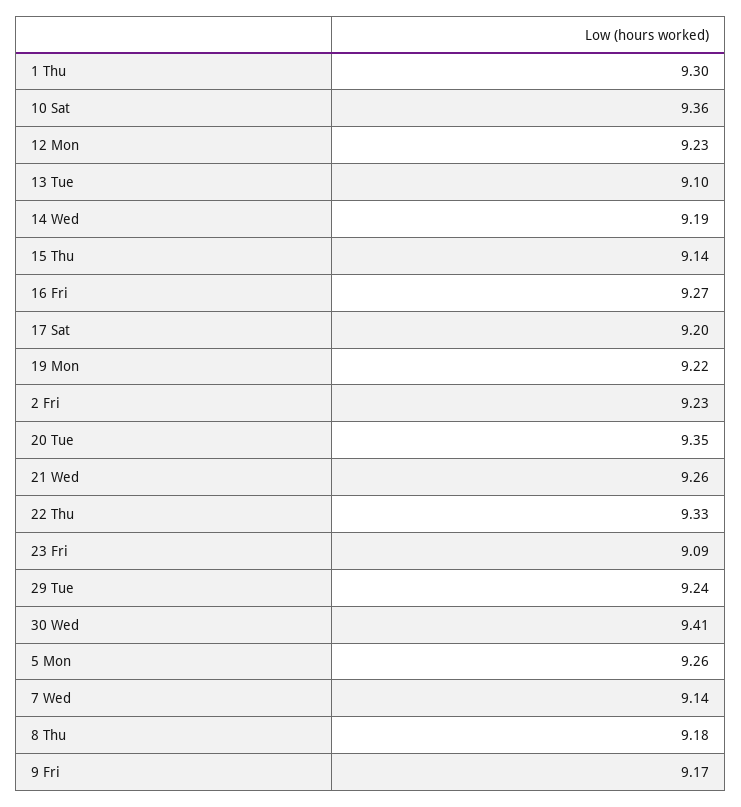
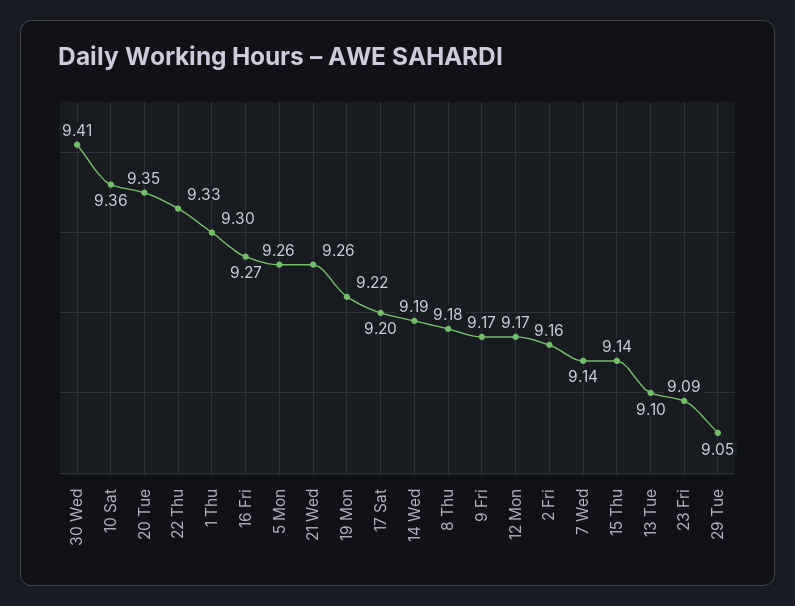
12 Mon: 9.23 -> 9.17
2 Fri: 9.23 -> 9.16
29 Tue: 9.24 -> 9.05

